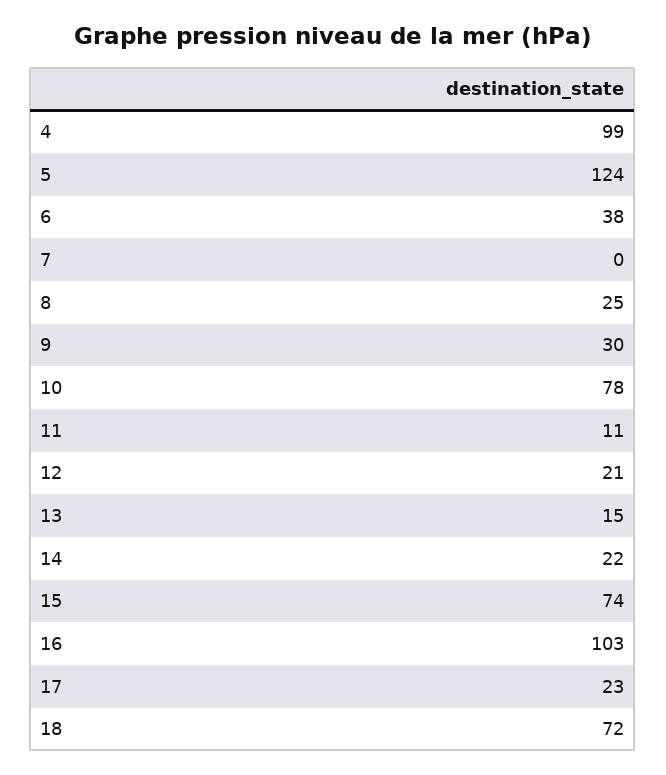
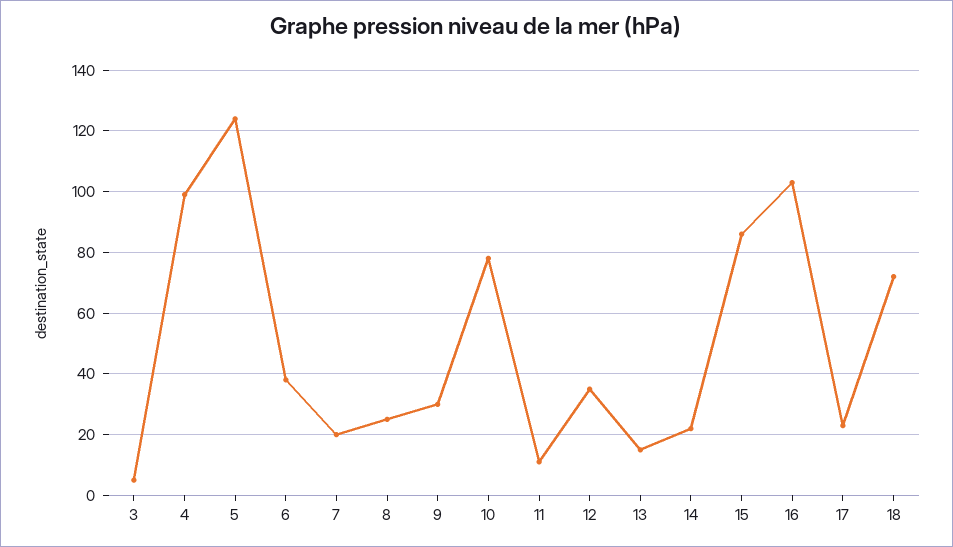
7: 0 -> 20
12: 21 -> 35
15: 74 -> 85
3: none -> 5

